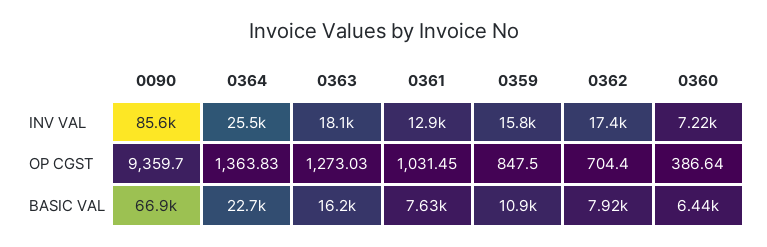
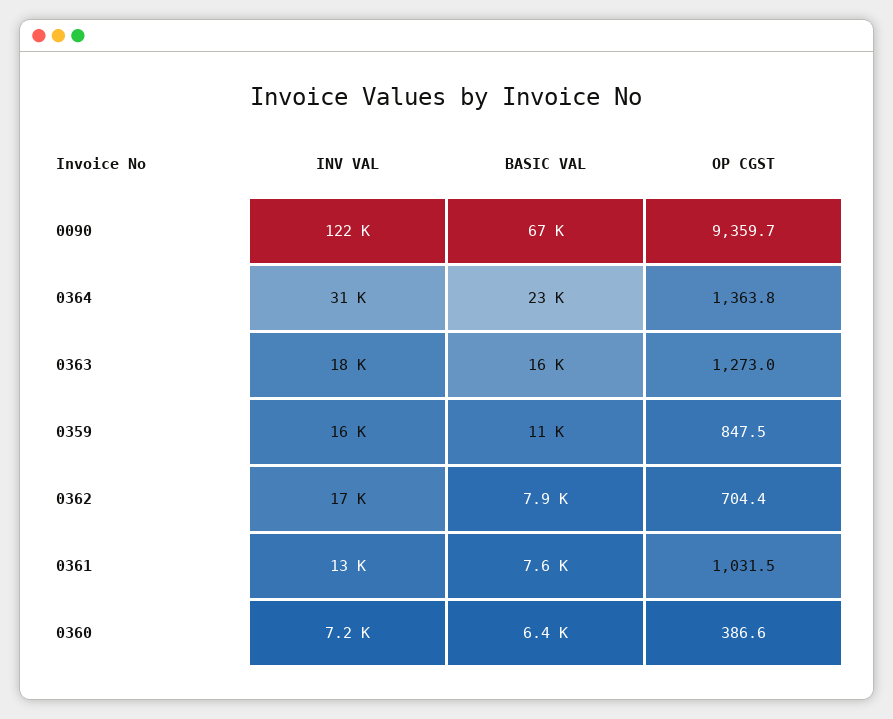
0090, INV VAL: 85600 -> 122000
0364, INV VAL: 25500 -> 31000

